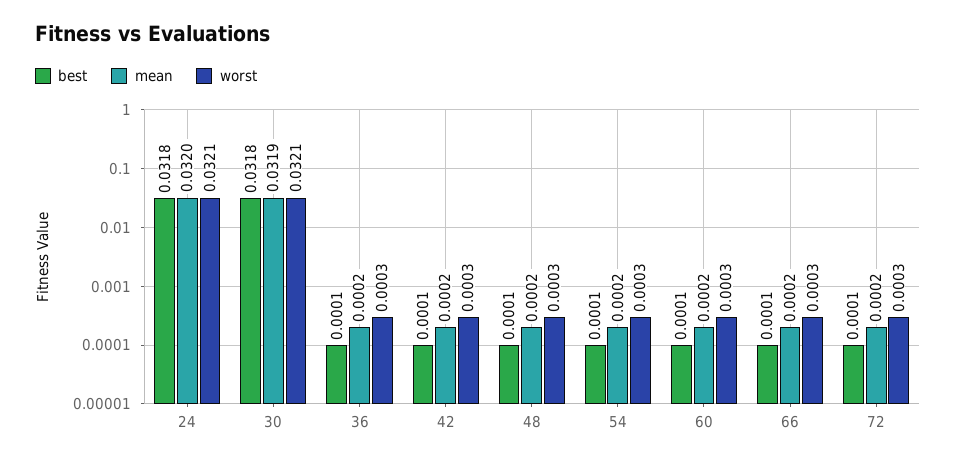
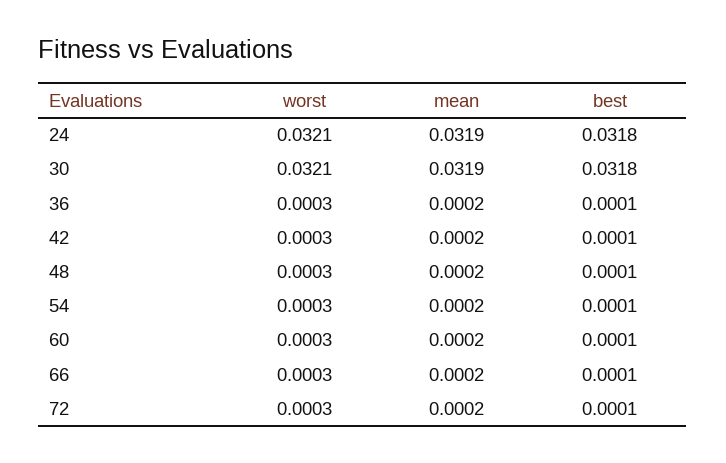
mean, 24: 0.032 -> 0.0319

